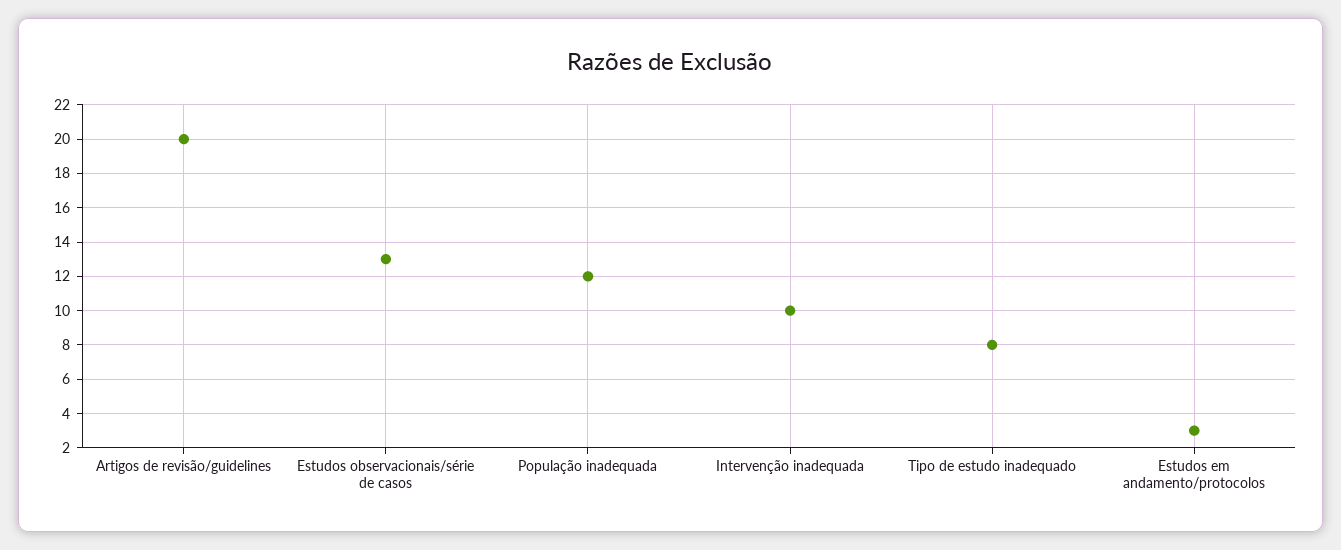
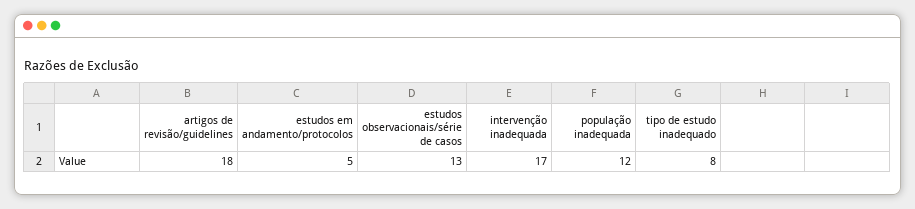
Artigos de revisão/guidelines: 20 -> 18
Intervenção inadequada: 10 -> 17
Estudos em andamento/protocolos: 3 -> 5

